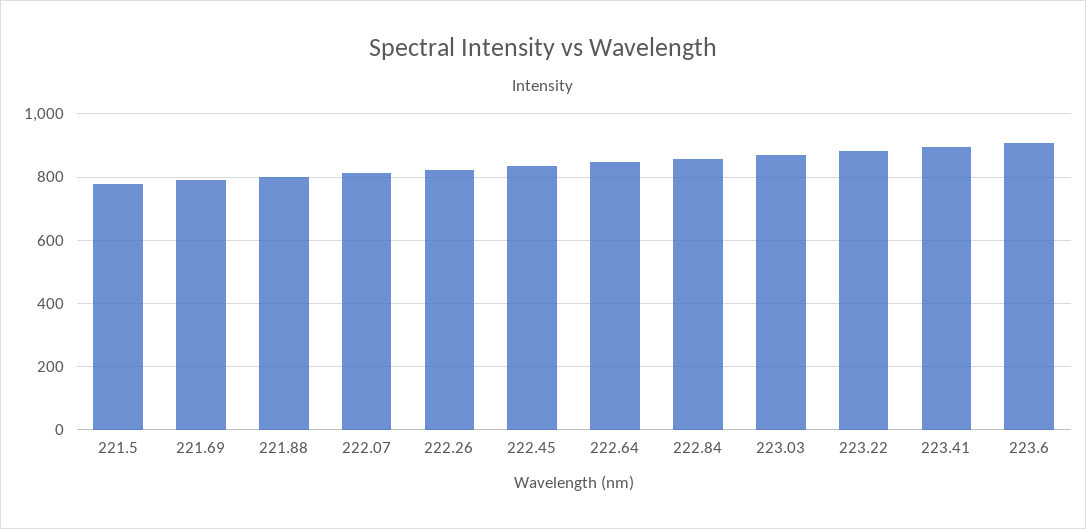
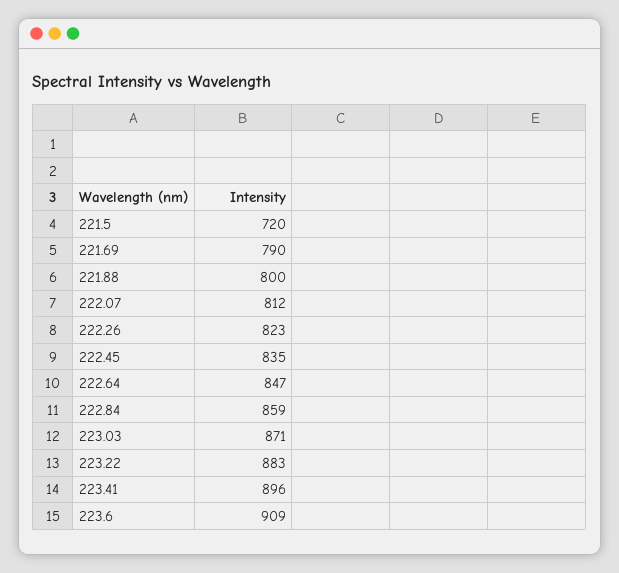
221.5: 780 -> 720

